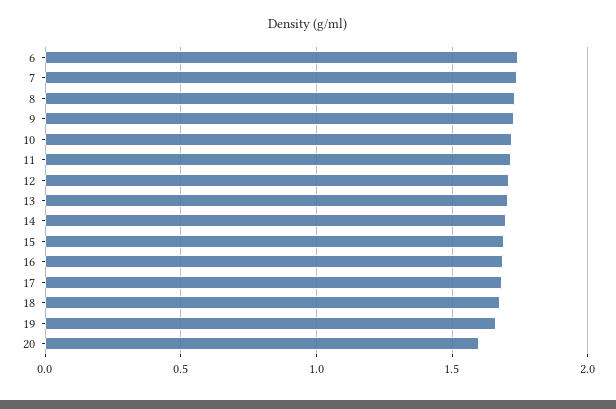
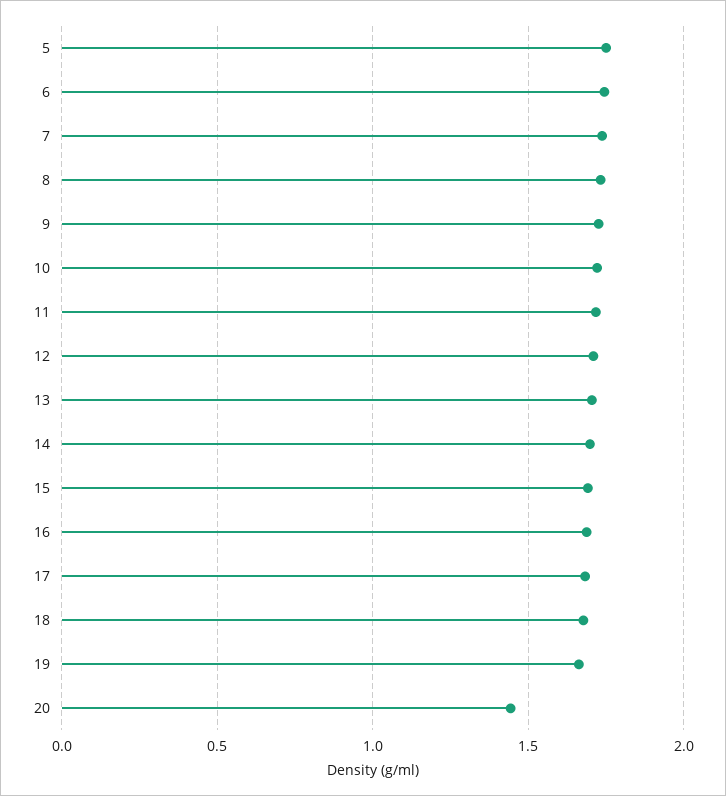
20: 1.6 -> 1.45
5: none -> 1.75

